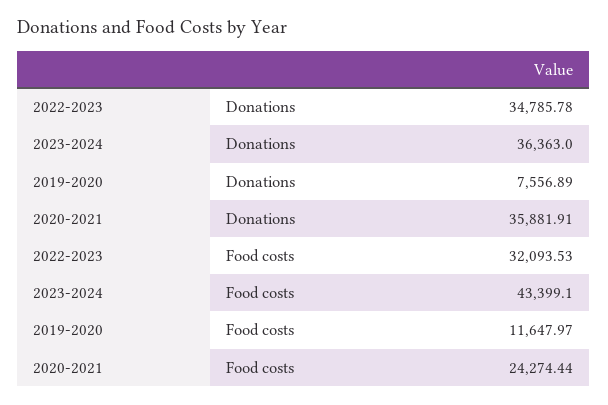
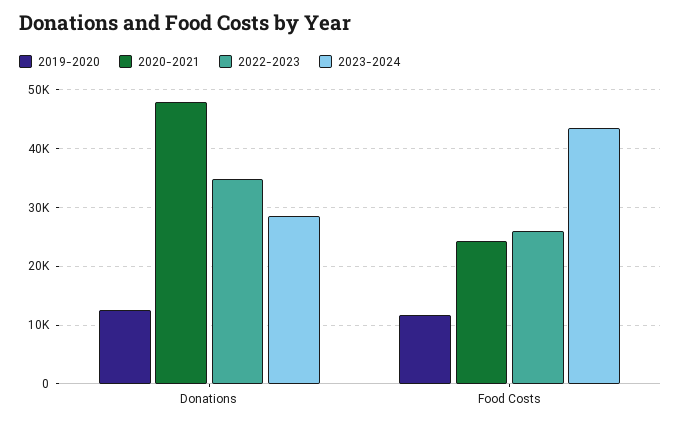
2023-2024, Donations: 36363 -> 28000
2019-2020, Donations: 7556.89 -> 12000
2020-2021, Donations: 35881.91 -> 48000
2022-2023, Food costs: 32093.53 -> 26000

